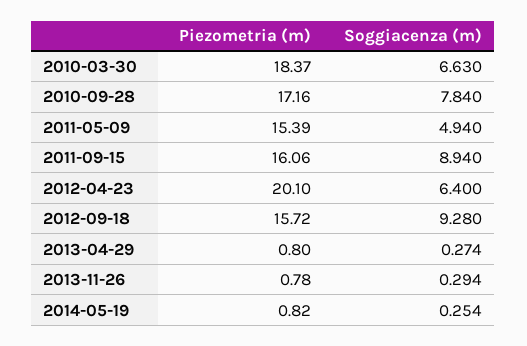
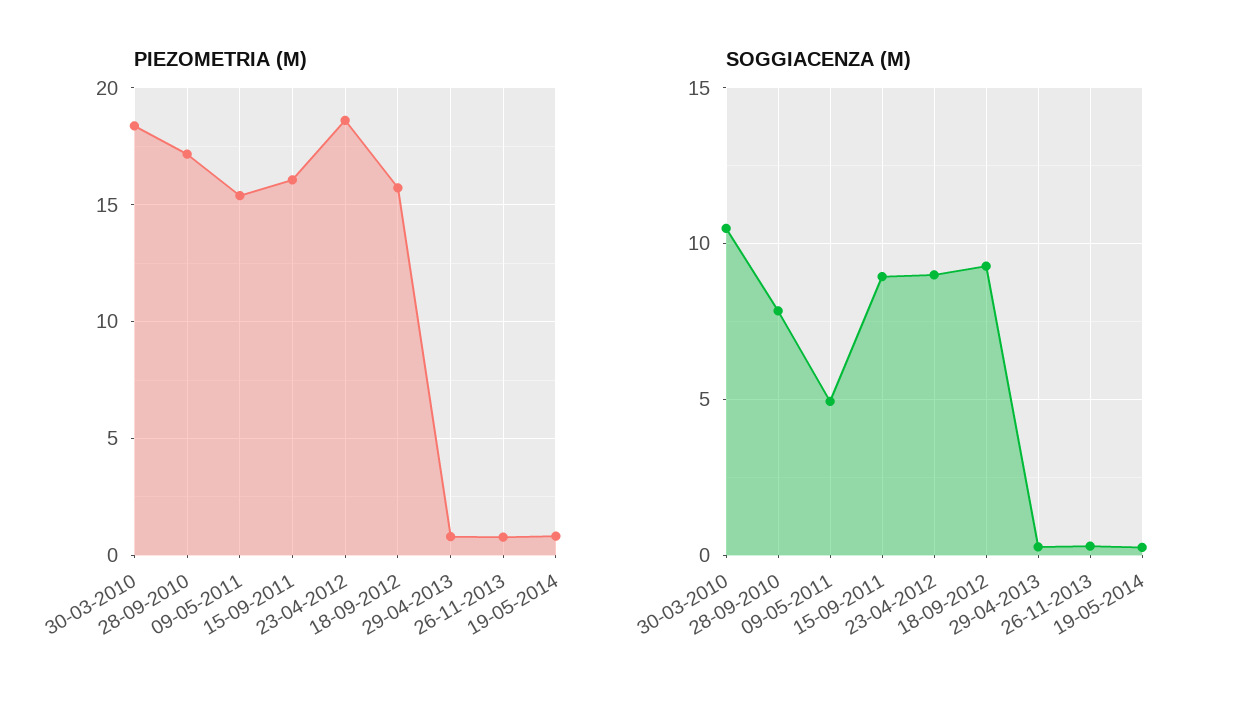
Soggiacenza (m), 2010-03-30: 6.63 -> 10.5
Piezometria (m), 2012-04-23: 20.1 -> 18.5
Soggiacenza (m), 2012-04-23: 6.4 -> 9

